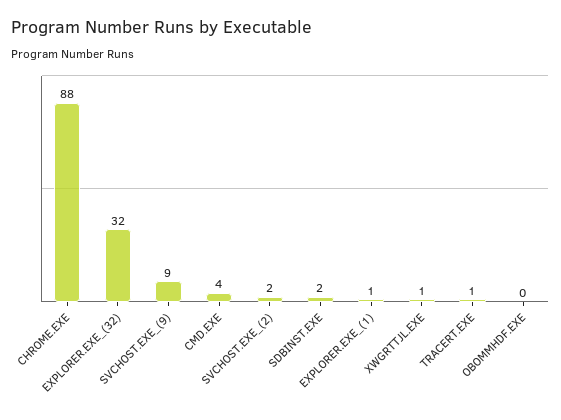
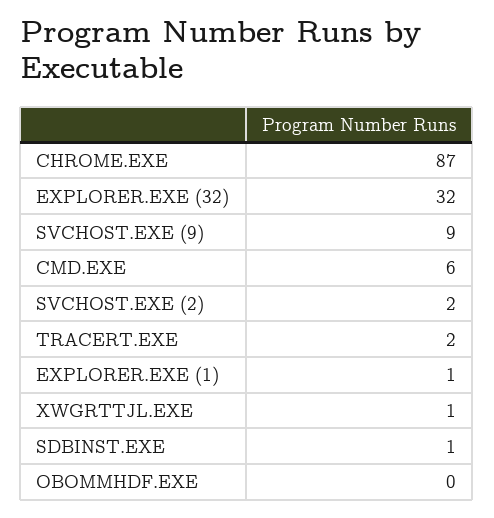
CHROME.EXE: 88 -> 87
CMD.EXE: 4 -> 6
SDBINST.EXE: 2 -> 1
TRACERT.EXE: 1 -> 2

